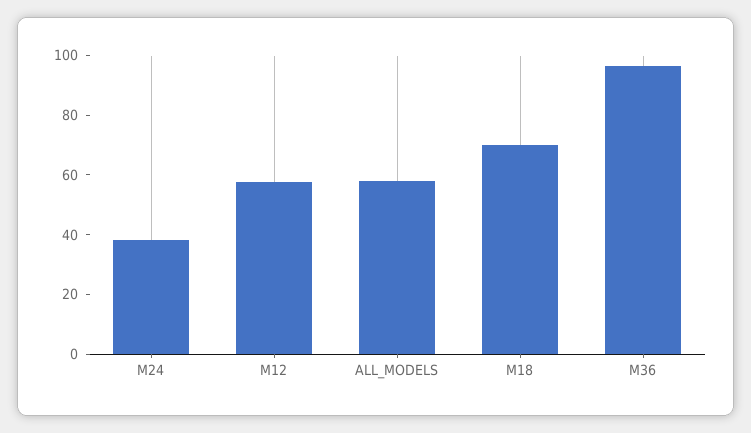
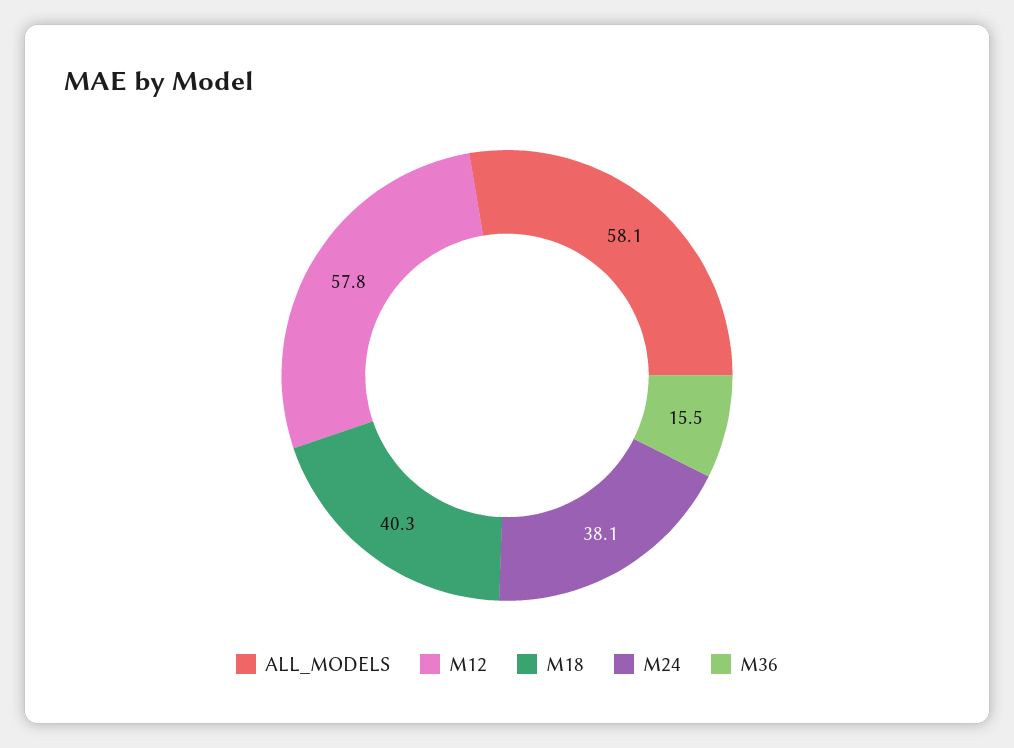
M18: 70 -> 40.3
M36: 95 -> 15.5

